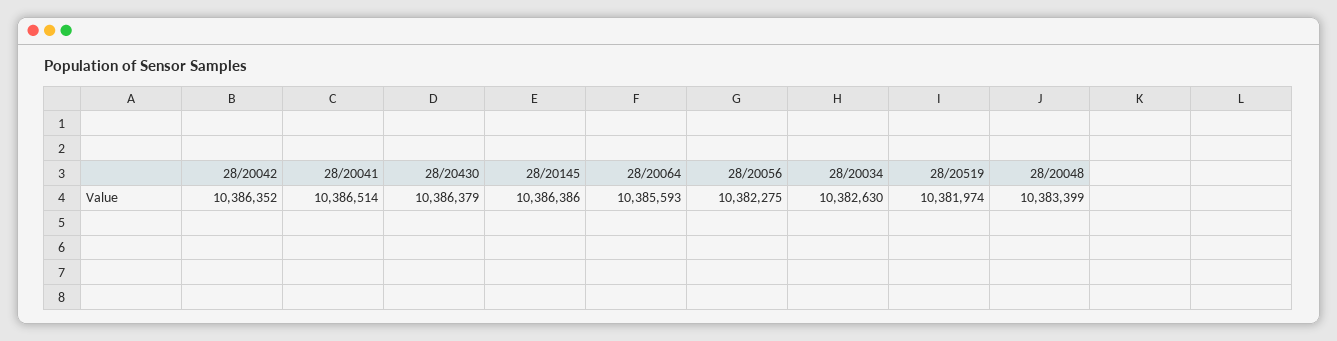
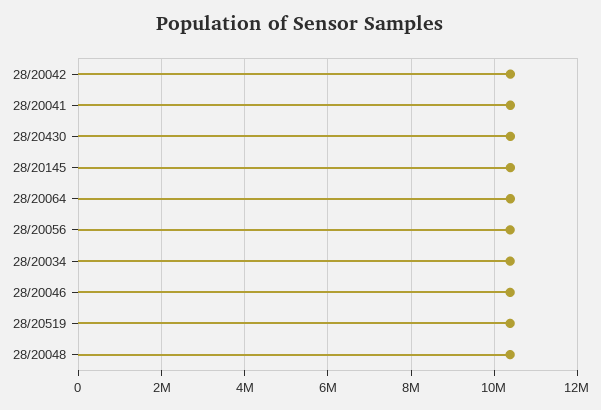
28/20046: none -> 10400000

